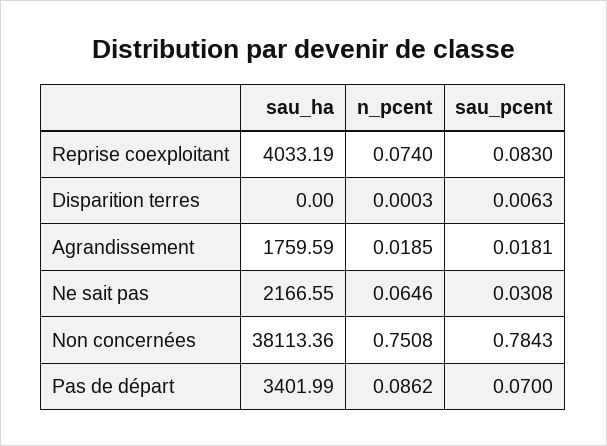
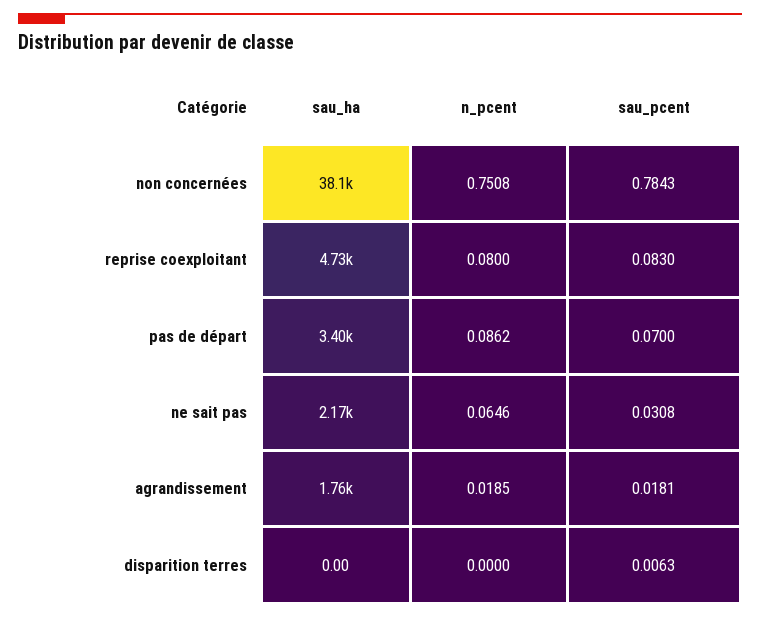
sau_ha, Reprise coexploitant: 4033.19 -> 4730
n_pcent, Reprise coexploitant: 0.074 -> 0.08
n_pcent, Disparition terres: 0.0003 -> 0

